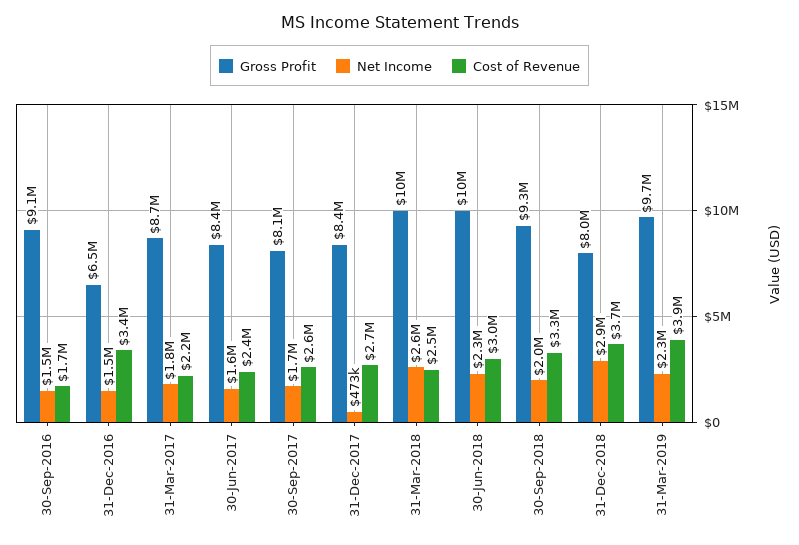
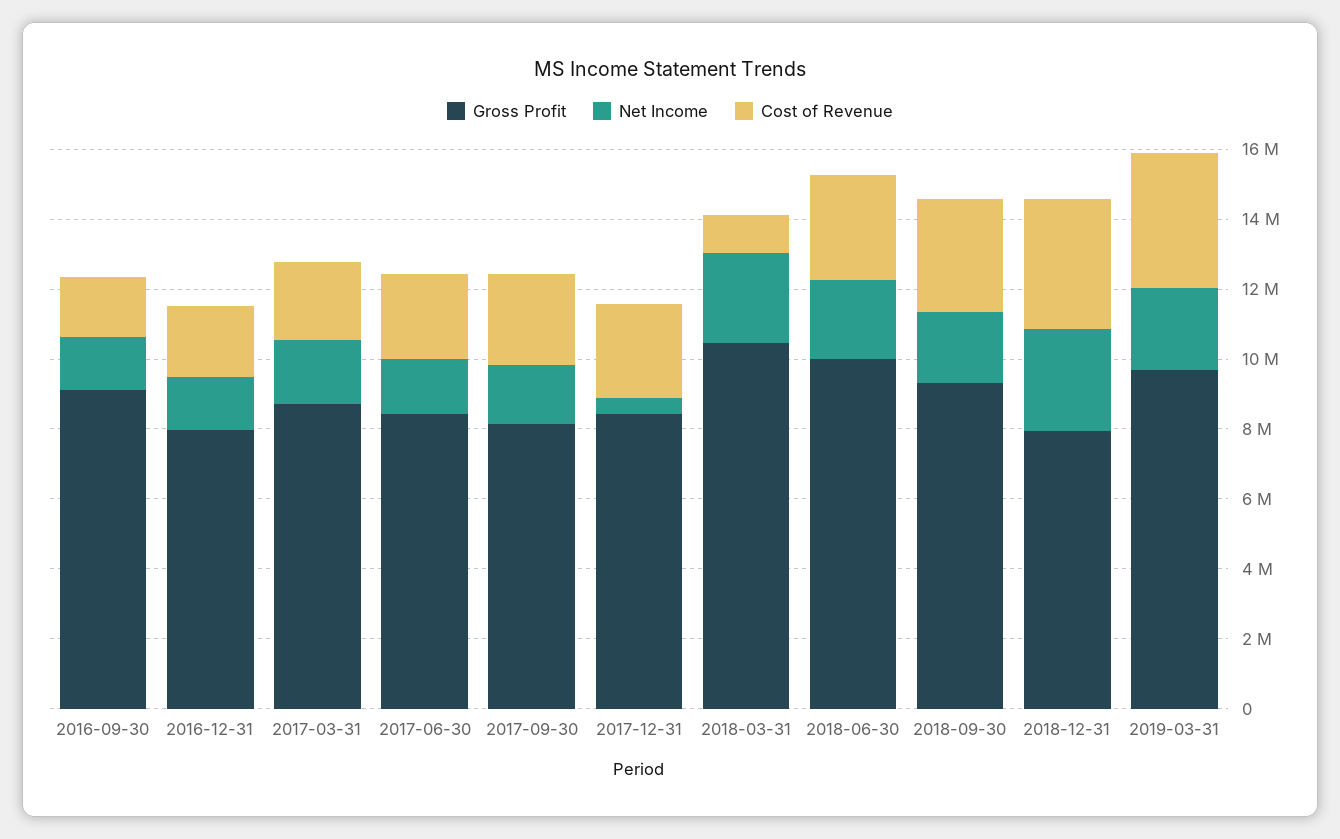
Gross Profit, 31-Dec-2016: 6500000 -> 8000000
Cost of Revenue, 31-Dec-2016: 3400000 -> 2000000
Cost of Revenue, 31-Mar-2018: 2500000 -> 1000000

